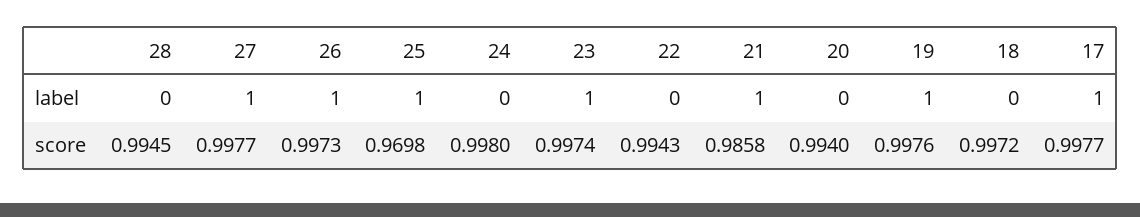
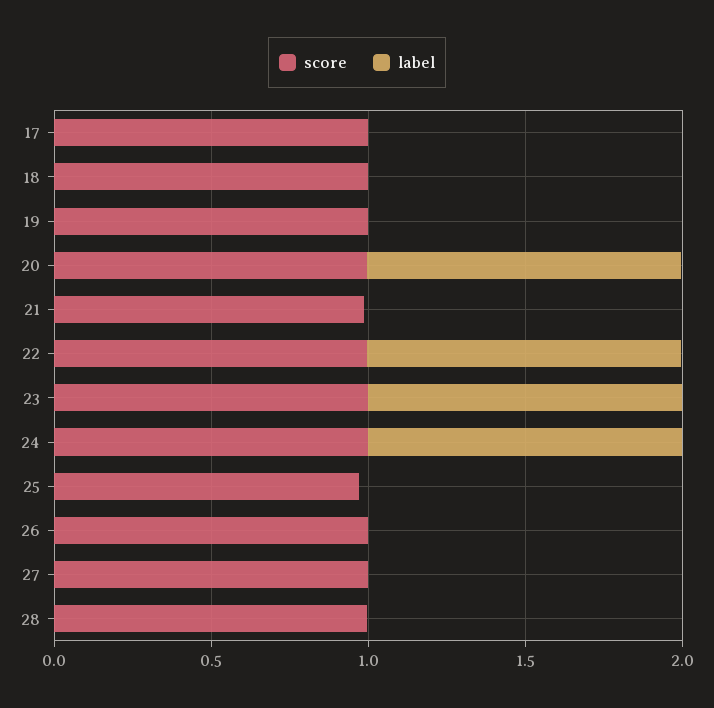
label, 27: 1 -> 0
label, 26: 1 -> 0
label, 25: 1 -> 0
label, 24: 0 -> 1
label, 22: 0 -> 1
label, 21: 1 -> 0
label, 20: 0 -> 1
label, 19: 1 -> 0
label, 17: 1 -> 0

